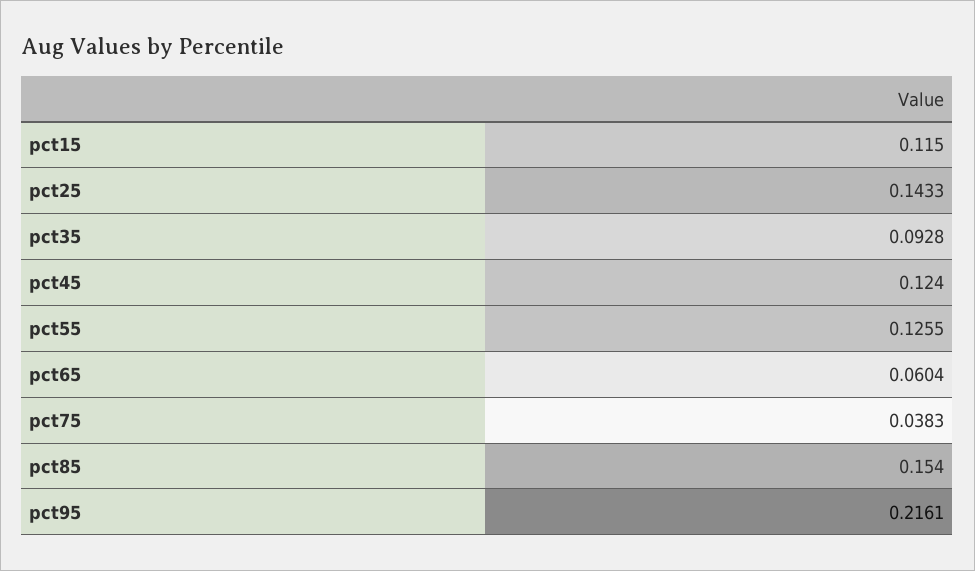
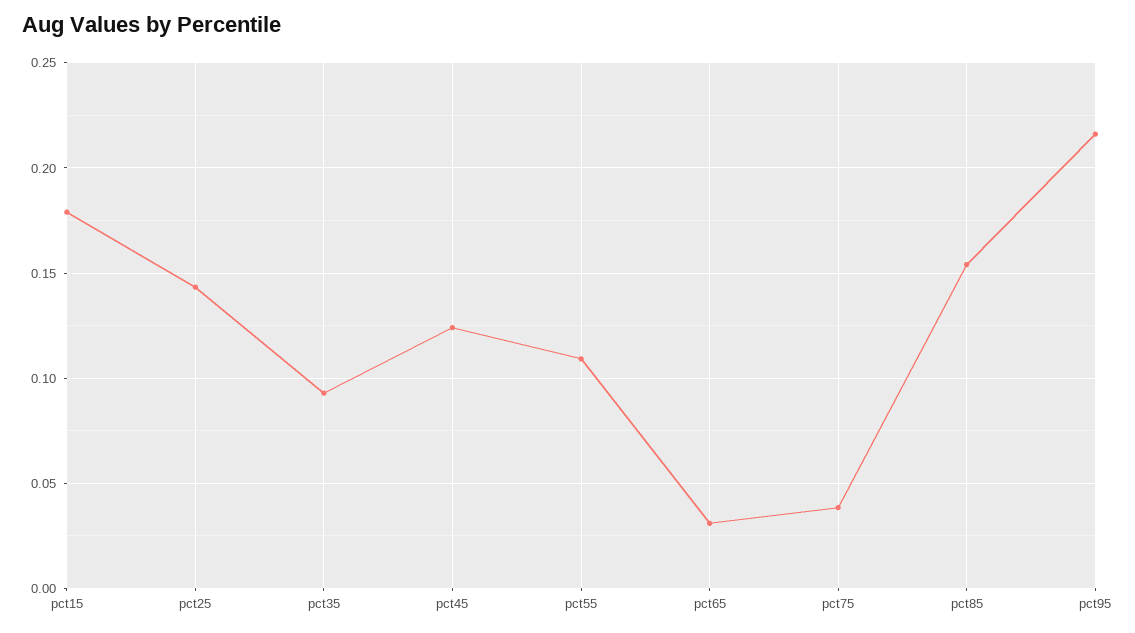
pct15: 0.115 -> 0.18
pct55: 0.1255 -> 0.11
pct65: 0.0604 -> 0.03

